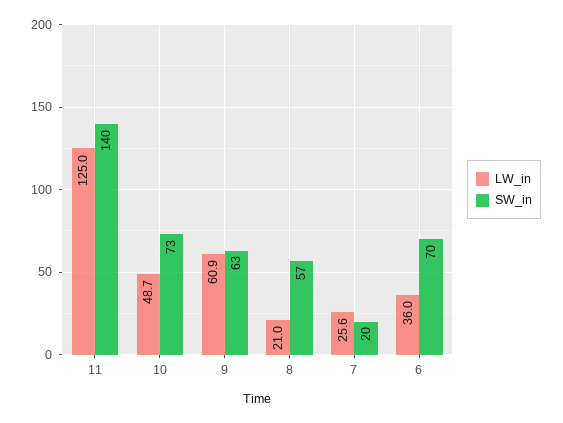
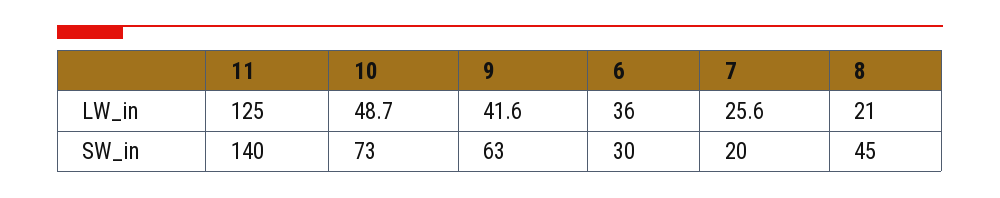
LW_in, 9: 60.9 -> 41.6
SW_in, 8: 57 -> 45
SW_in, 6: 70 -> 30

